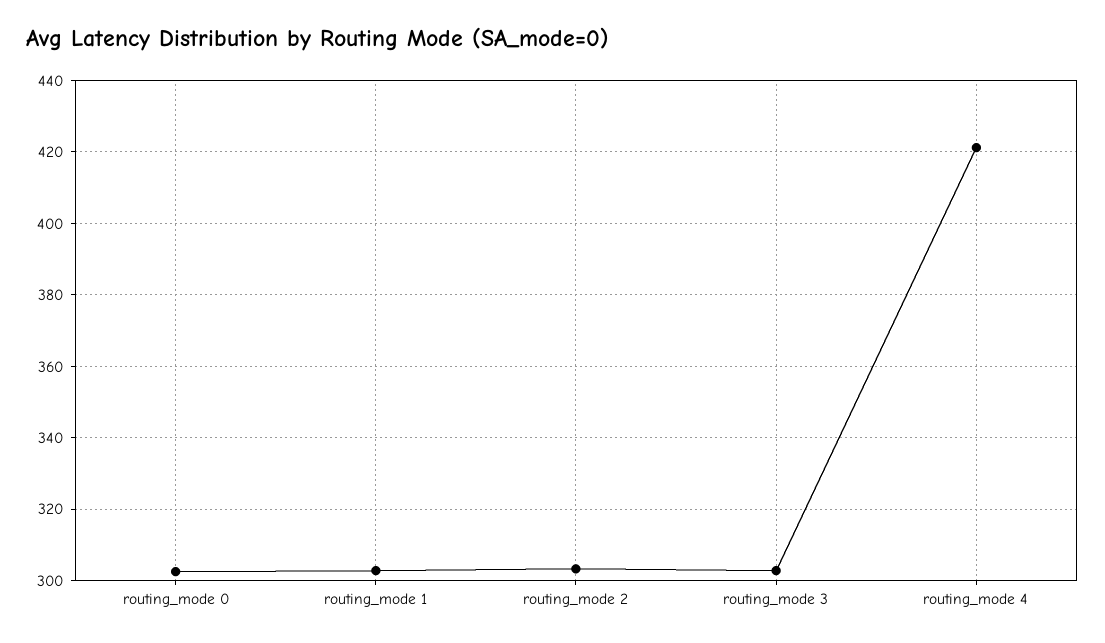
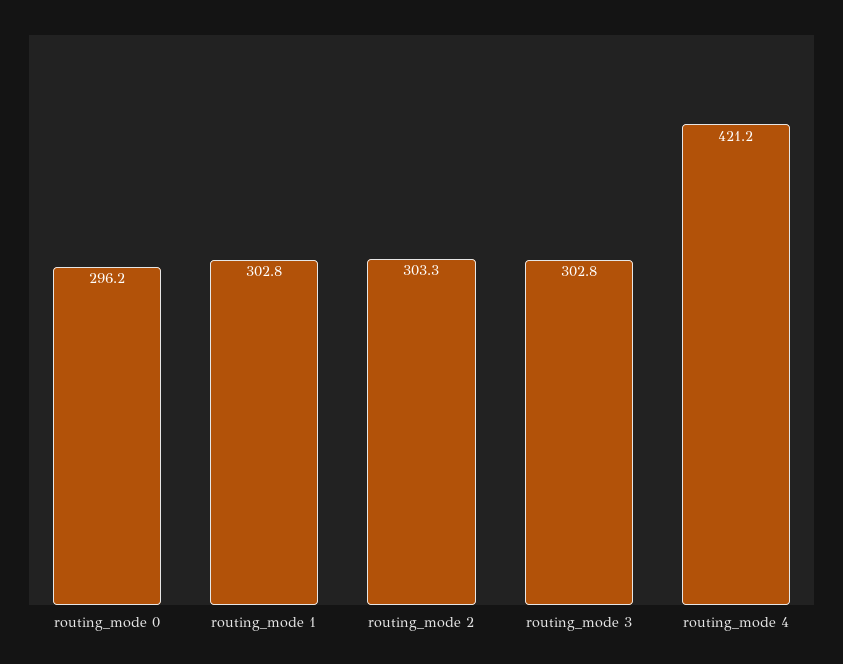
routing_mode 0: 302 -> 296.2

